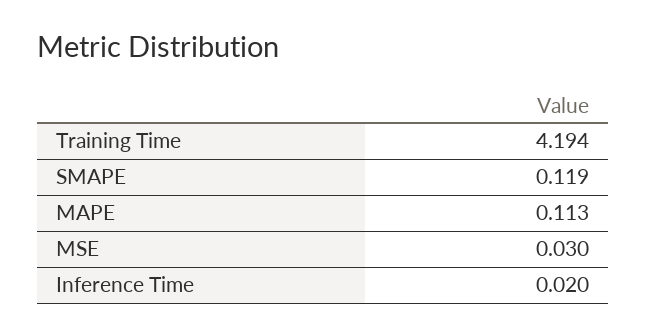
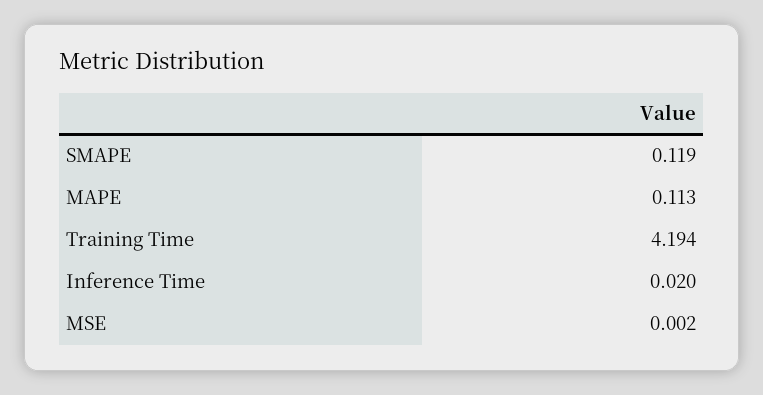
MSE: 0.03 -> 0.002

